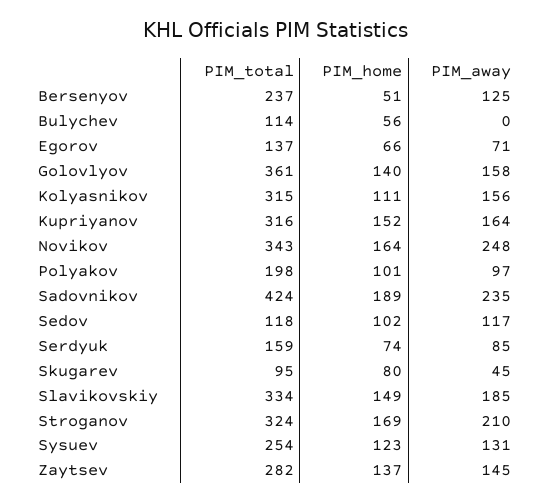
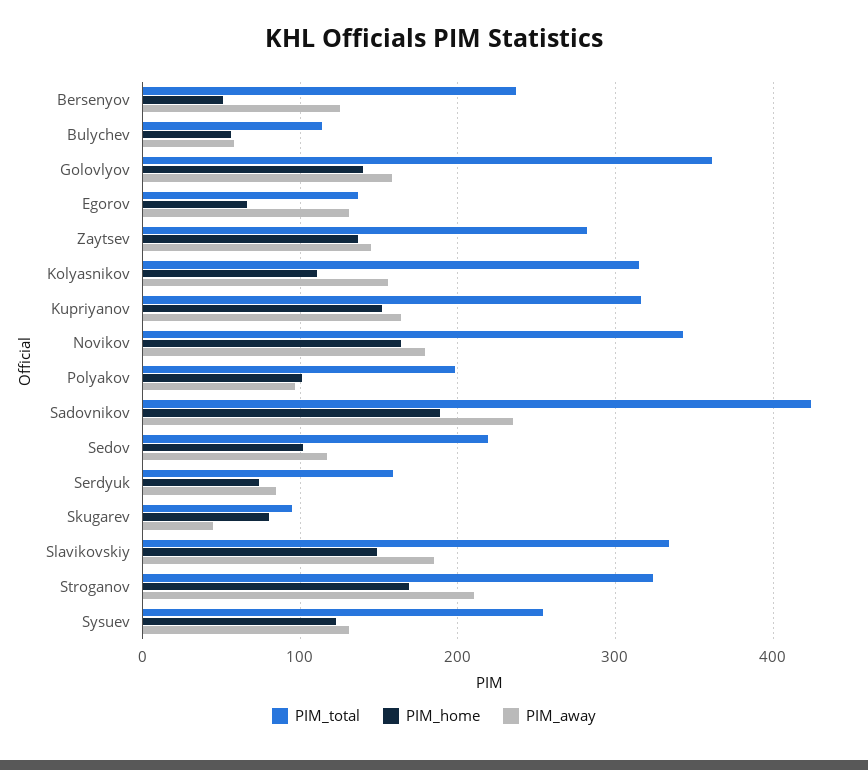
PIM_away, Bulychev: 0 -> 60
PIM_away, Egorov: 71 -> 130
PIM_away, Novikov: 248 -> 180
PIM_total, Sedov: 118 -> 220

